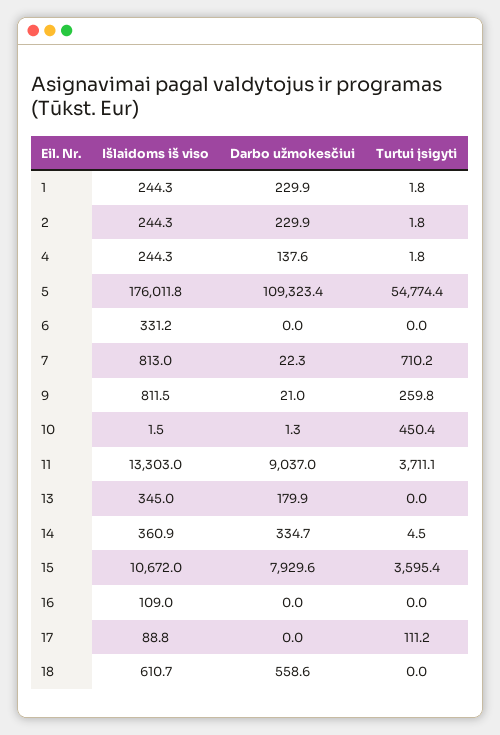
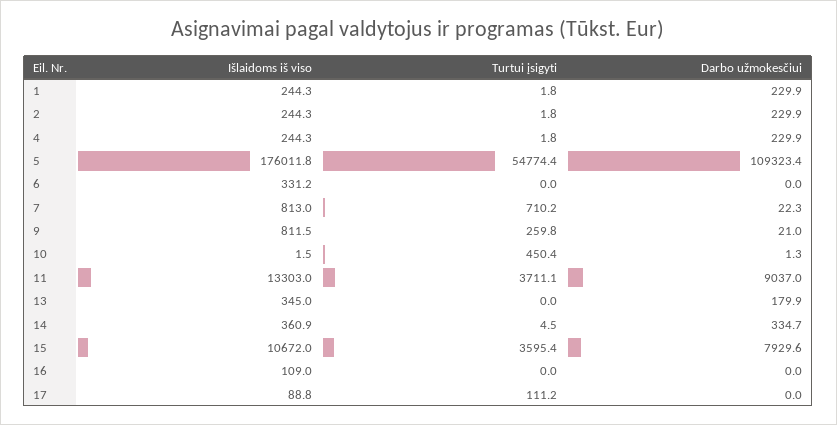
Darbo užmokesčiui, 4: 137.6 -> 229.9
Išlaidoms iš viso, 18: 610.7 -> none
Darbo užmokesčiui, 18: 558.6 -> none
Turtui įsigyti, 18: 0 -> none

